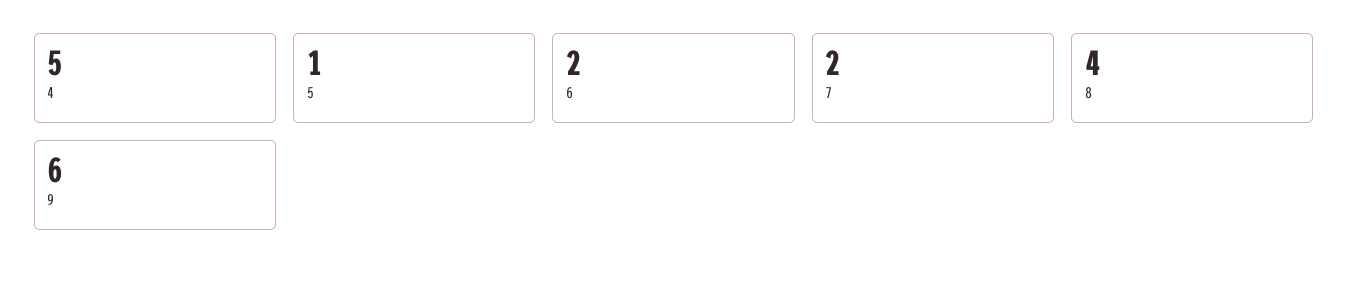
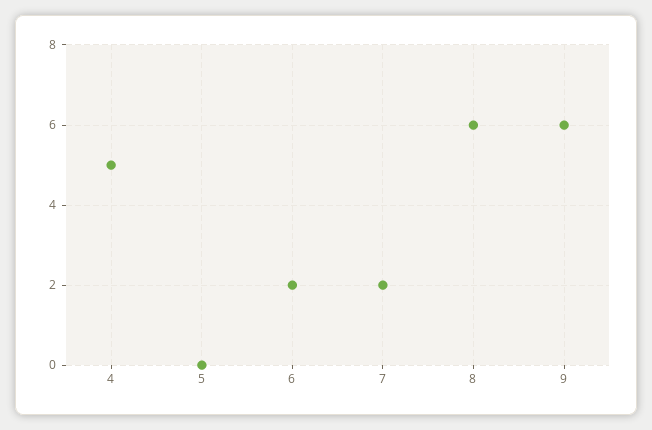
5: 1 -> 0
8: 4 -> 6

